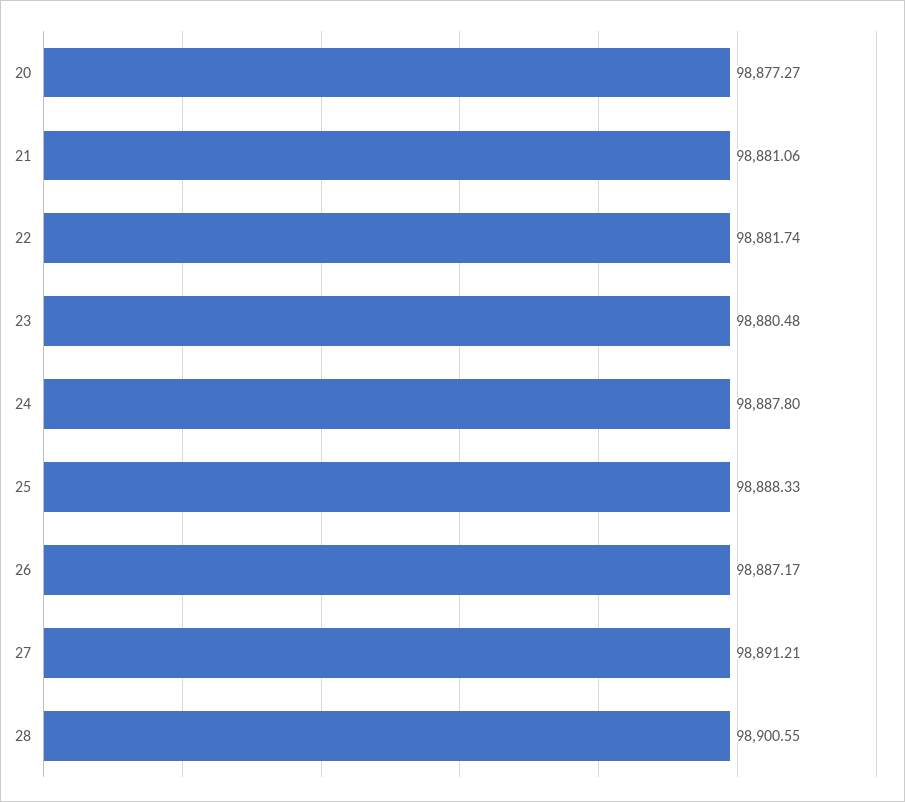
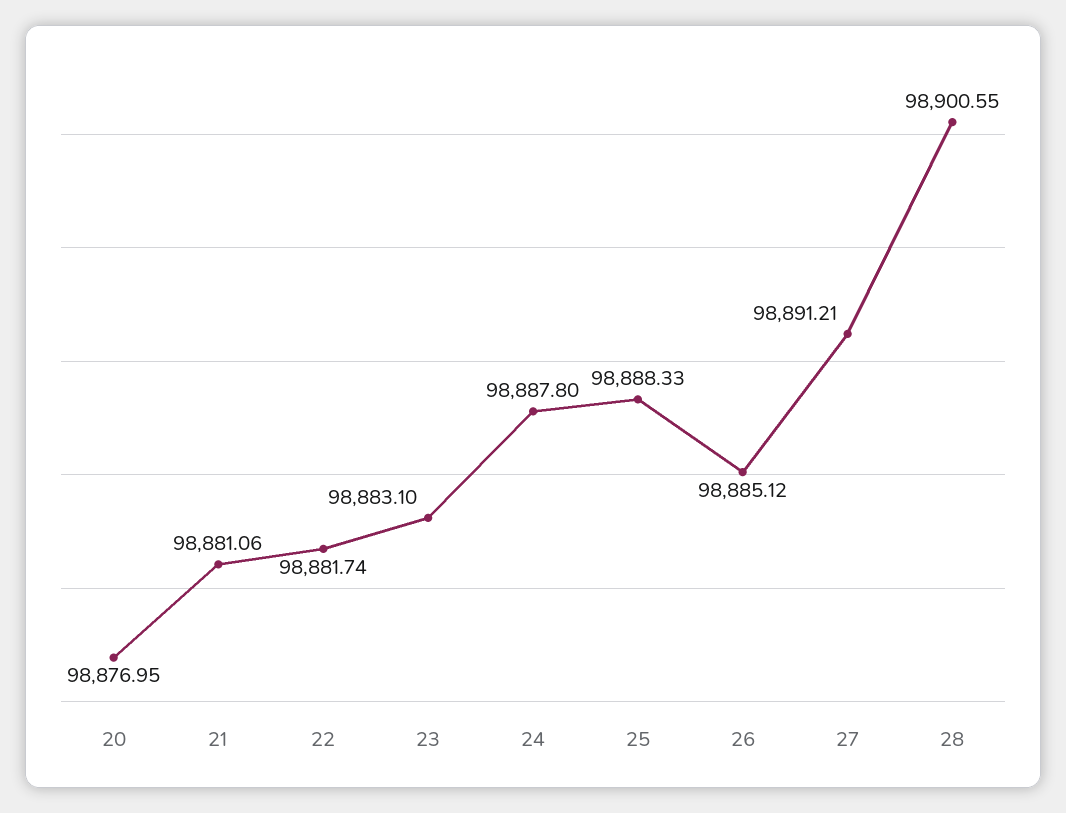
20: 98877.27 -> 98876.95
23: 98880.48 -> 98883.1
26: 98887.17 -> 98885.12

